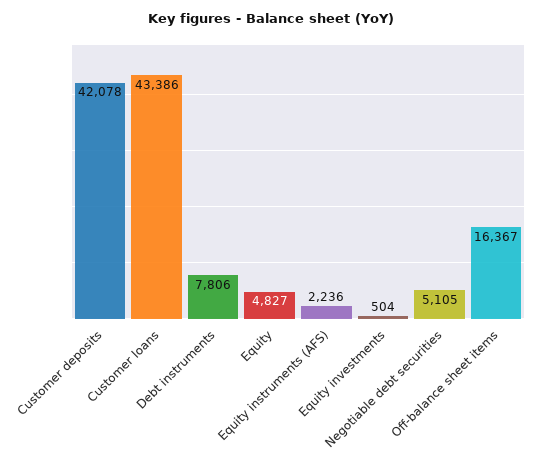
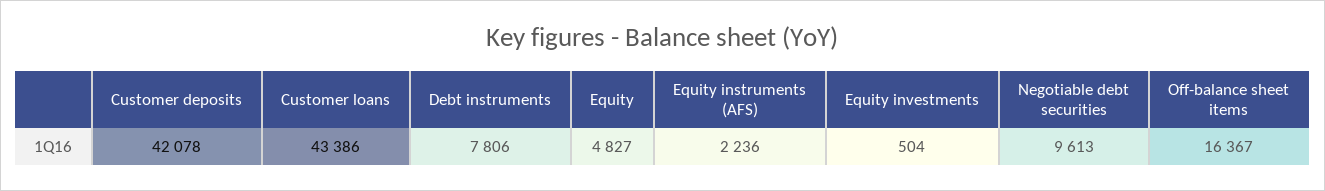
Negotiable debt securities: 5105 -> 9613

